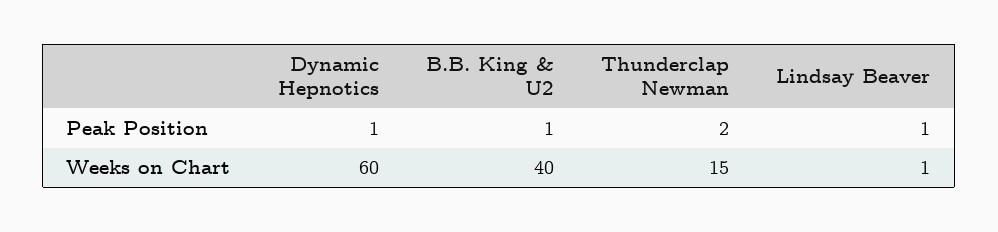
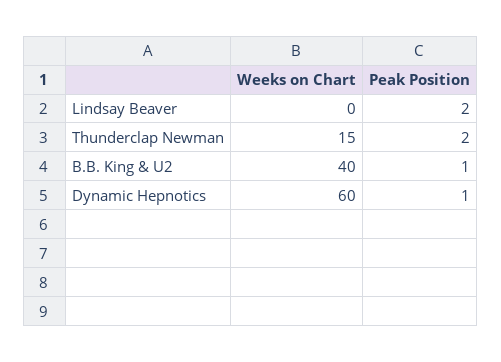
Lindsay Beaver, Peak Position: 1 -> 2
Lindsay Beaver, Weeks on Chart: 1 -> 0

